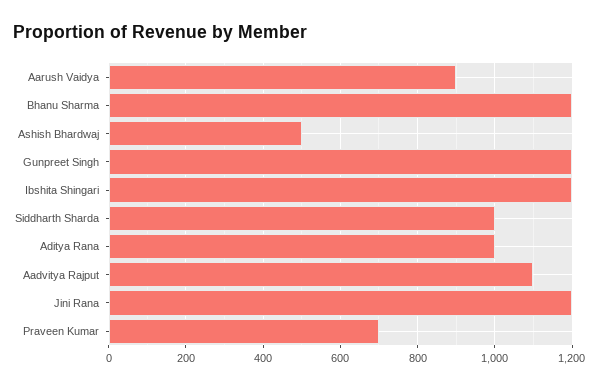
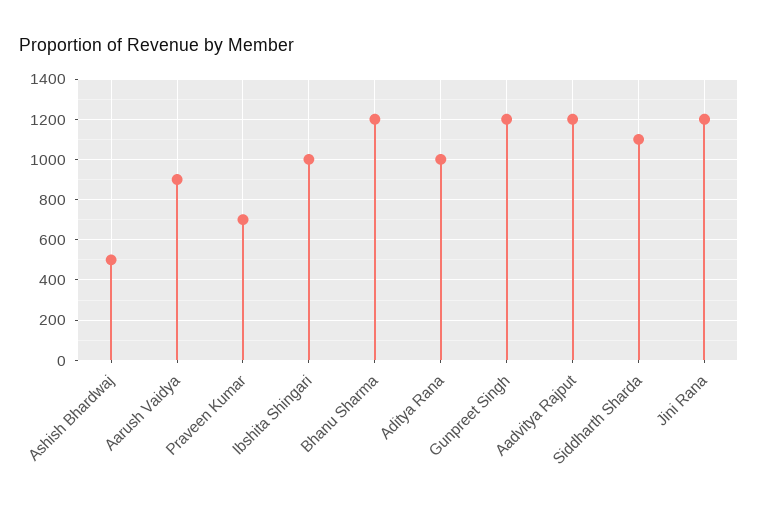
Ibshita Shingari: 1200 -> 1000
Siddharth Sharda: 1000 -> 1100
Aadvitya Rajput: 1100 -> 1200

